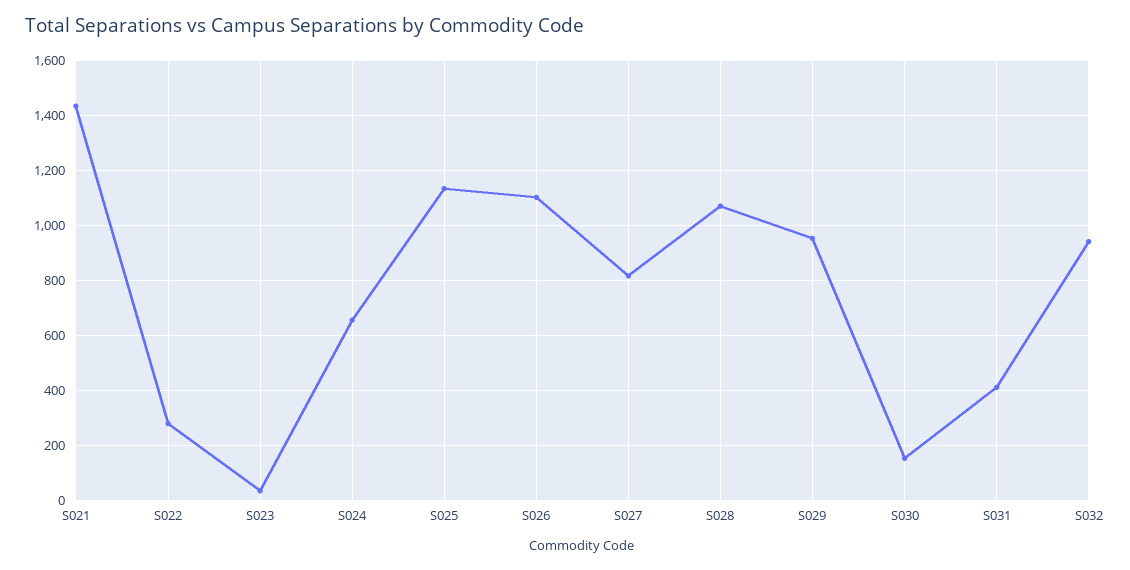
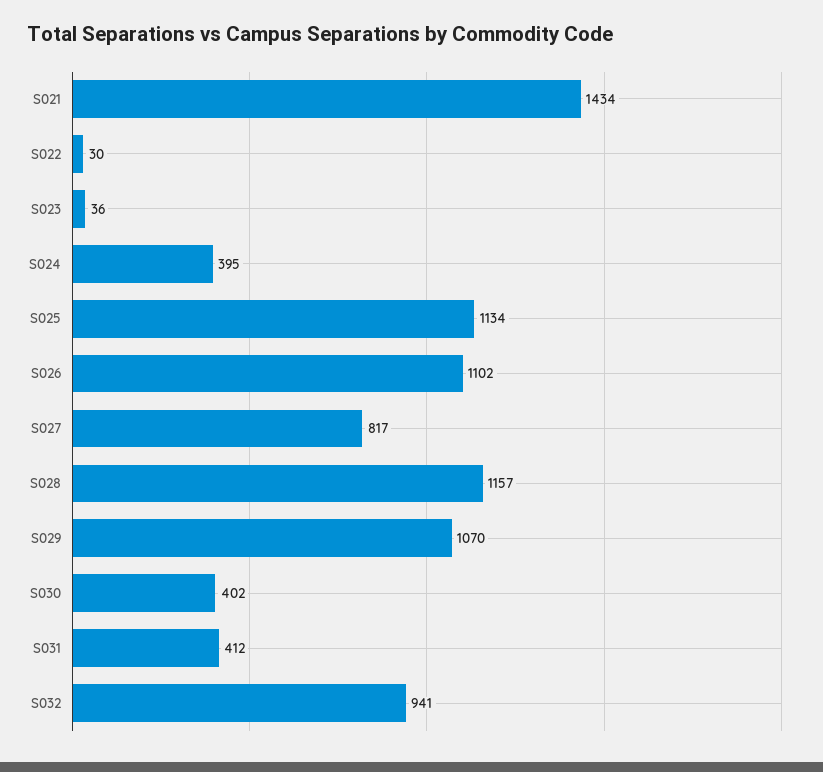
S022: 275 -> 30
S024: 650 -> 395
S028: 1075 -> 1157
S029: 950 -> 1070
S030: 150 -> 402

